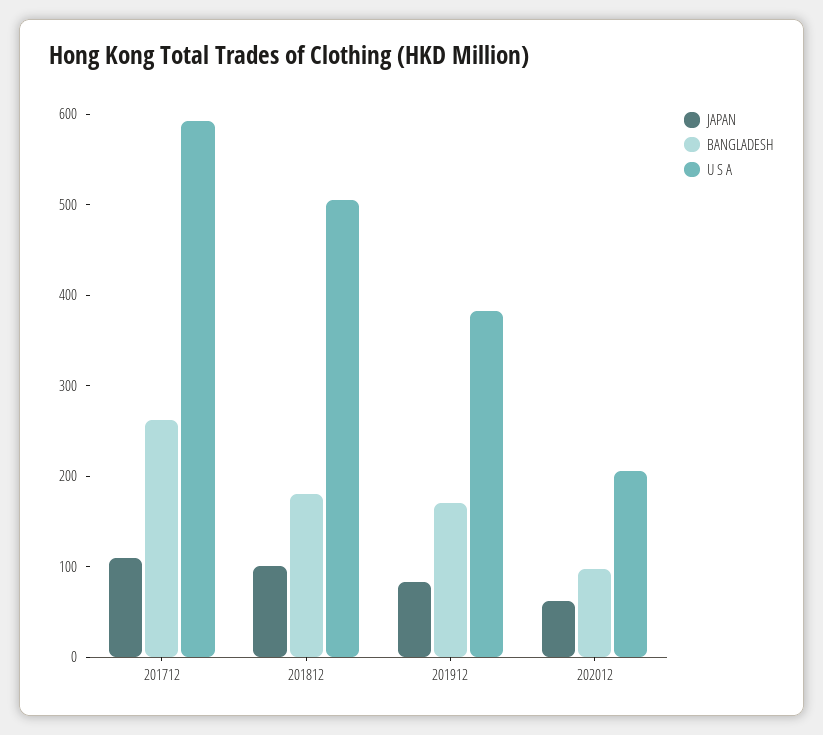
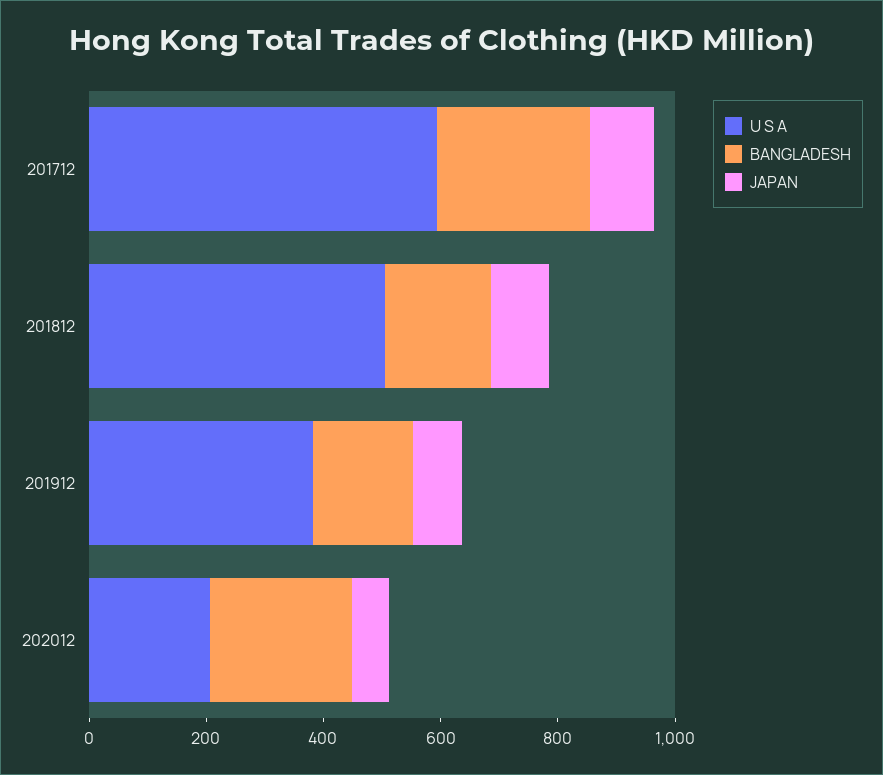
BANGLADESH, 202012: 100 -> 250

